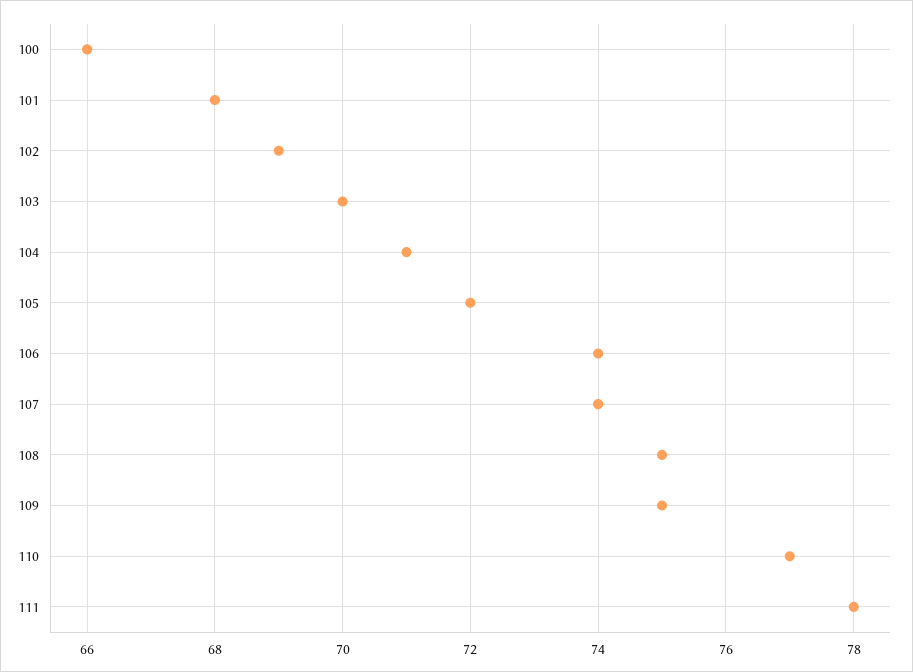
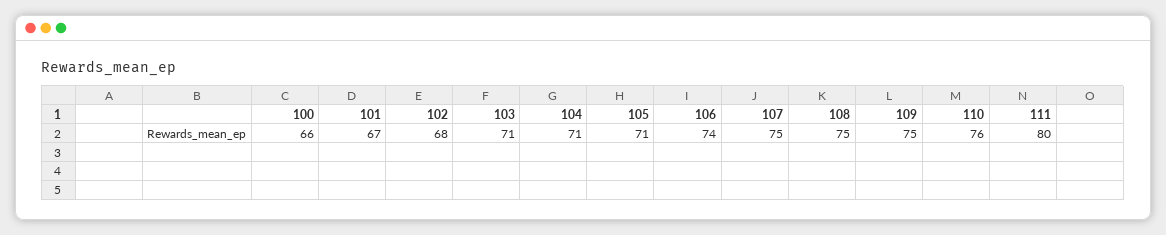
101: 68 -> 67
102: 69 -> 68
103: 70 -> 71
105: 72 -> 71
107: 74 -> 75
110: 77 -> 76
111: 78 -> 80

